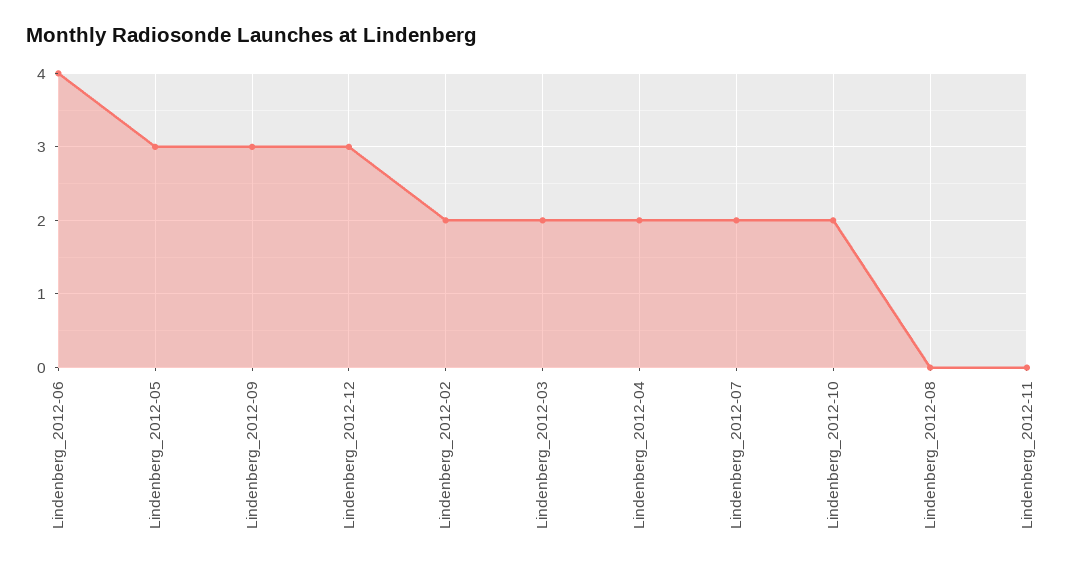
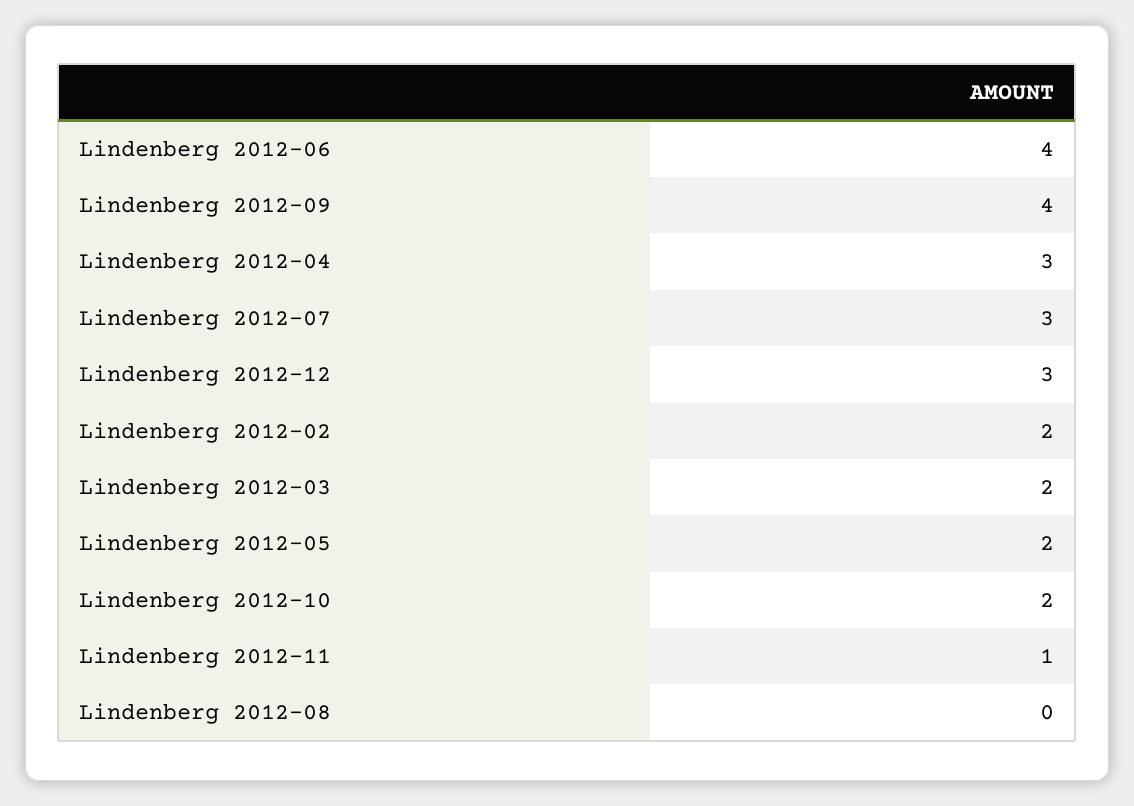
Lindenberg_2012-05: 3 -> 2
Lindenberg_2012-09: 3 -> 4
Lindenberg_2012-04: 2 -> 3
Lindenberg_2012-07: 2 -> 3
Lindenberg_2012-11: 0 -> 1

